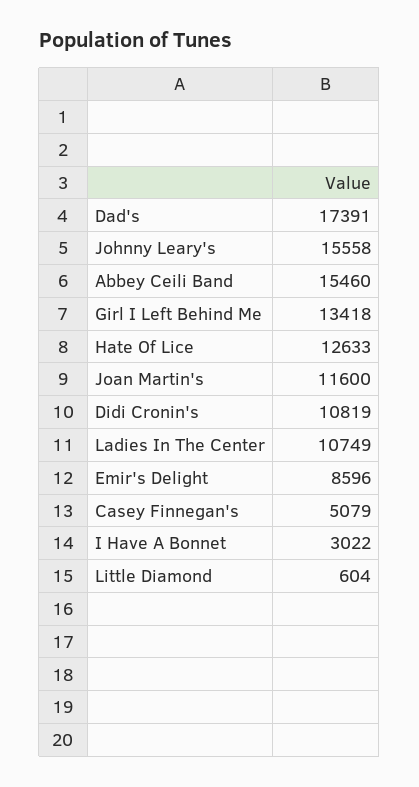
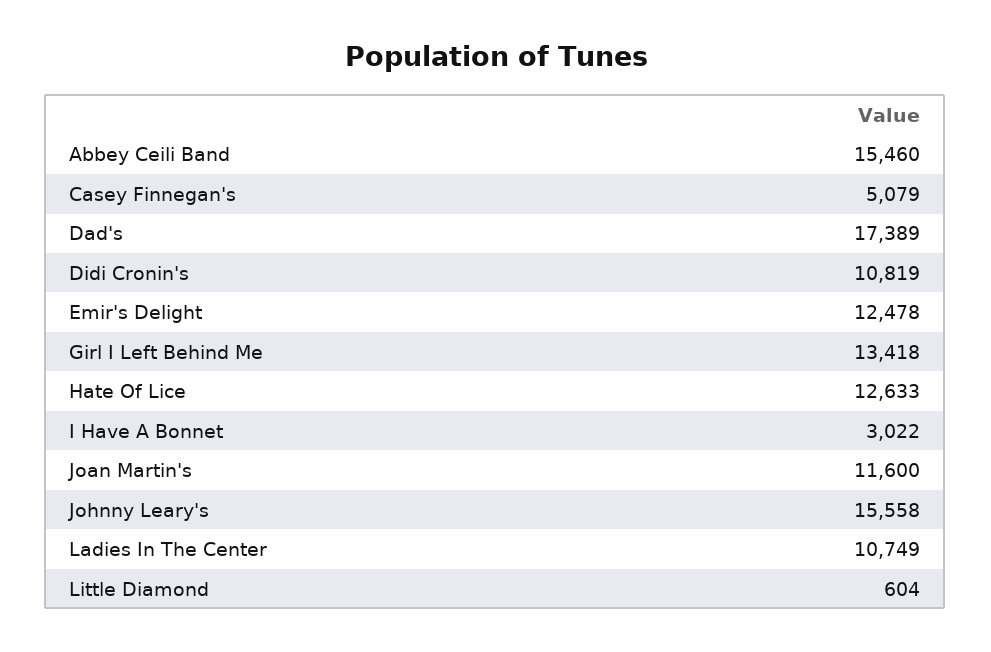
Dad's: 17391 -> 17389
Emir's Delight: 8596 -> 12478

